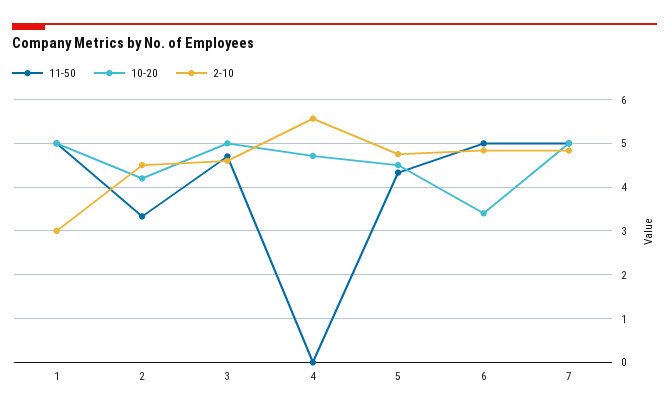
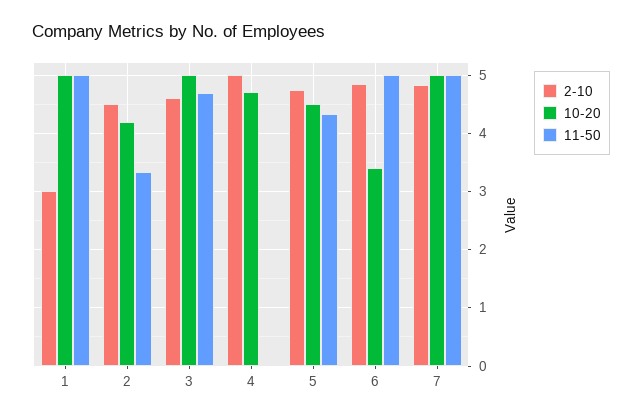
2-10, 4: 5.6 -> 5

